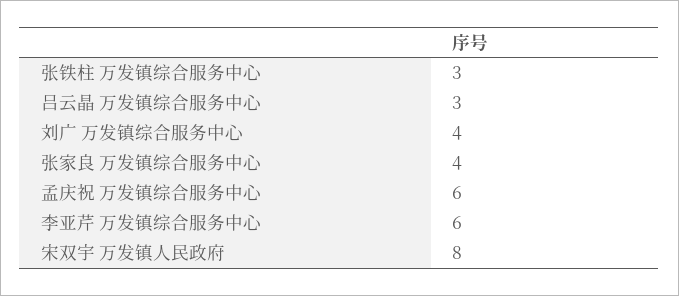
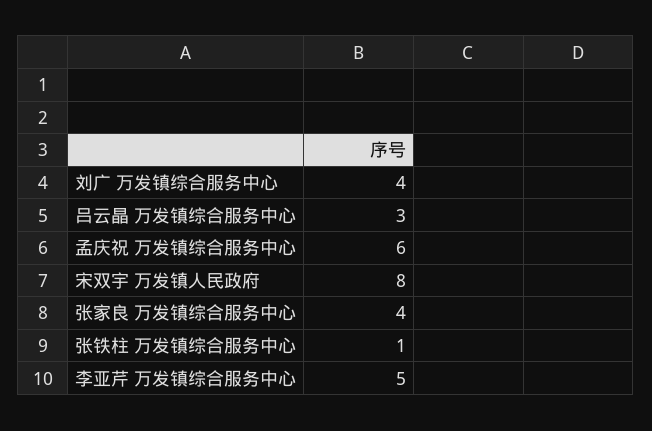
张铁柱 万发镇综合服务中心: 3 -> 1
李亚芹 万发镇综合服务中心: 6 -> 5

